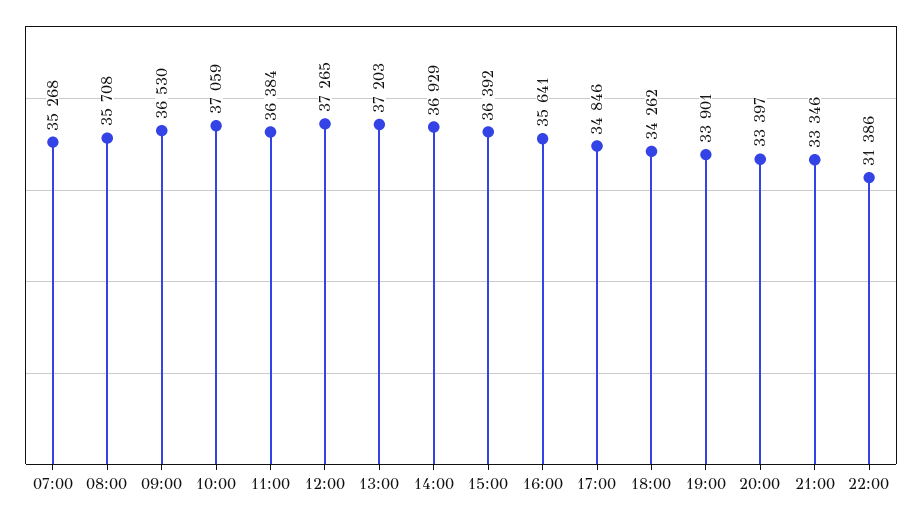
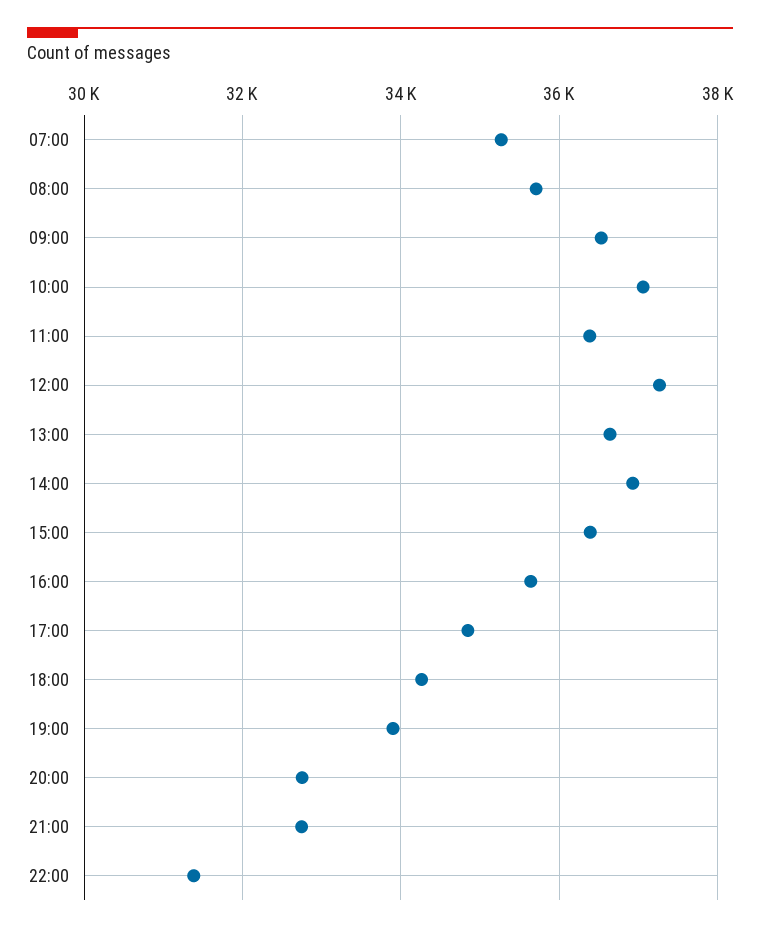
13:00: 37203 -> 36600
20:00: 33397 -> 32800
21:00: 33346 -> 32800

